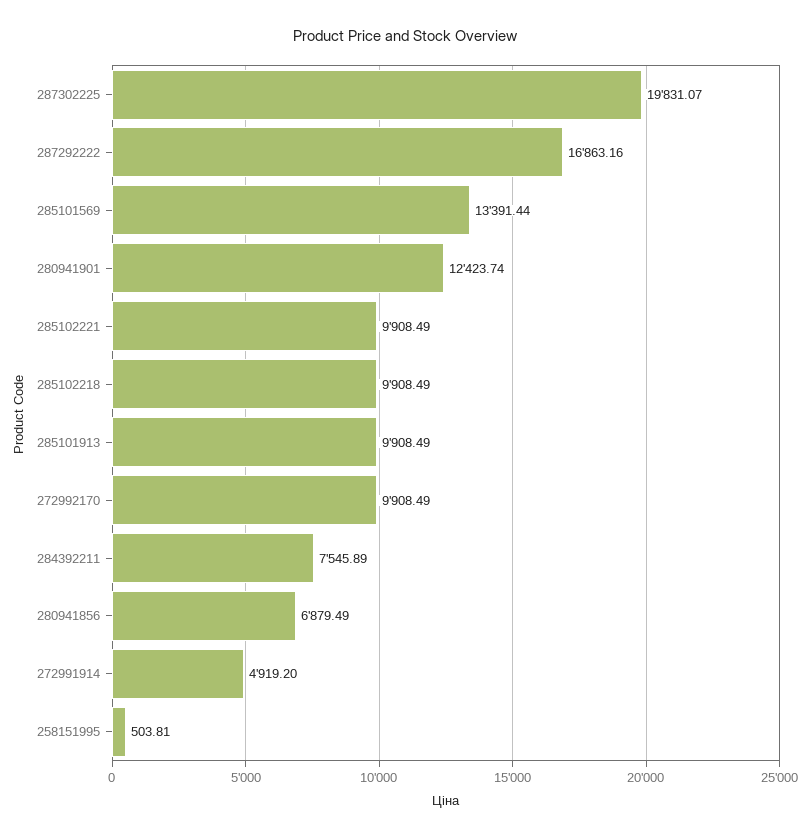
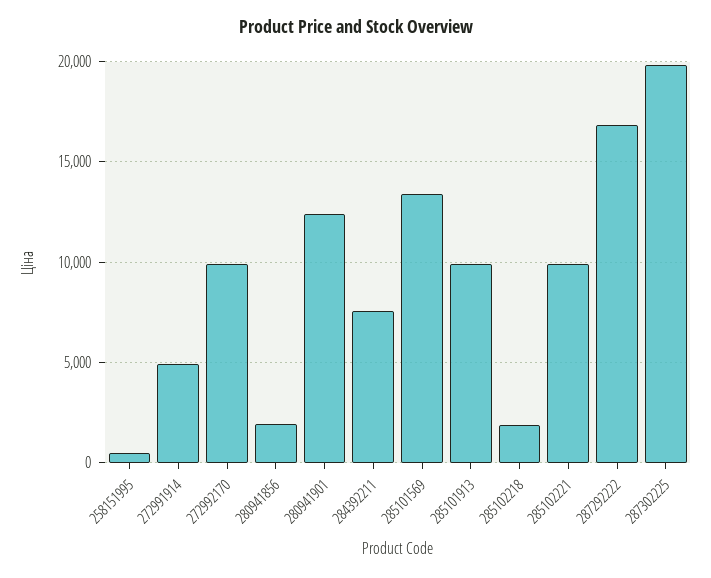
285102218: 9908.49 -> 2000
280941856: 6879.49 -> 2000

